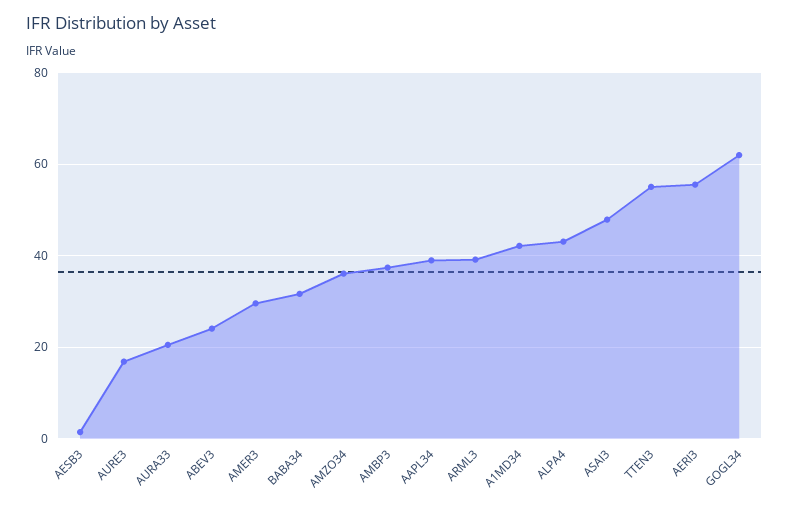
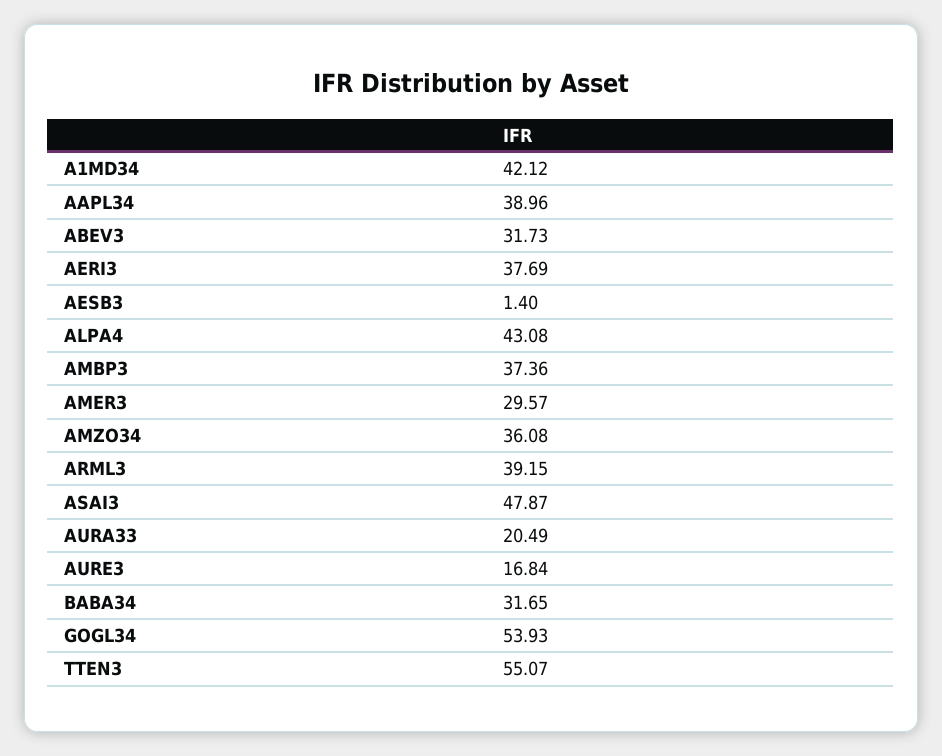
ABEV3: 24 -> 31.73
AERI3: 56 -> 37.69
GOGL34: 62 -> 53.93

